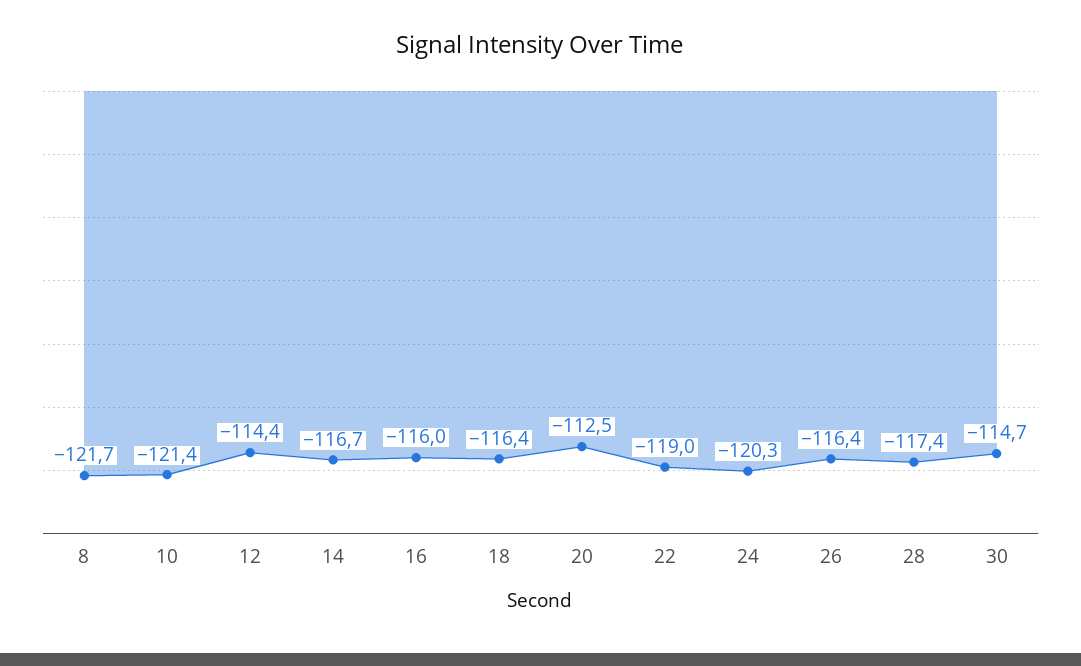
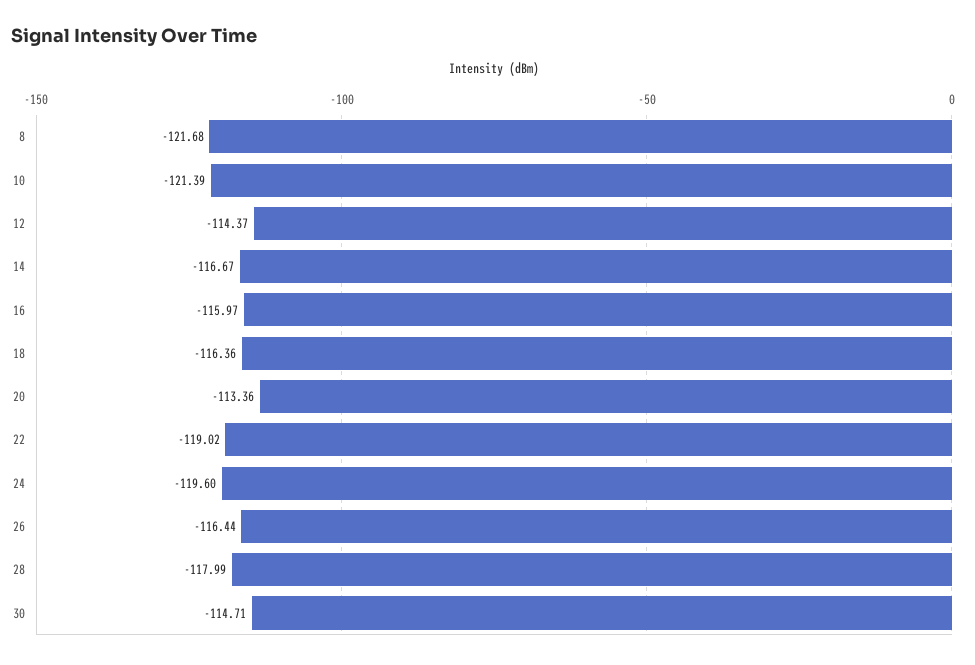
20: -112.5 -> -113.36
24: -120.3 -> -119.6
28: -117.4 -> -117.99

